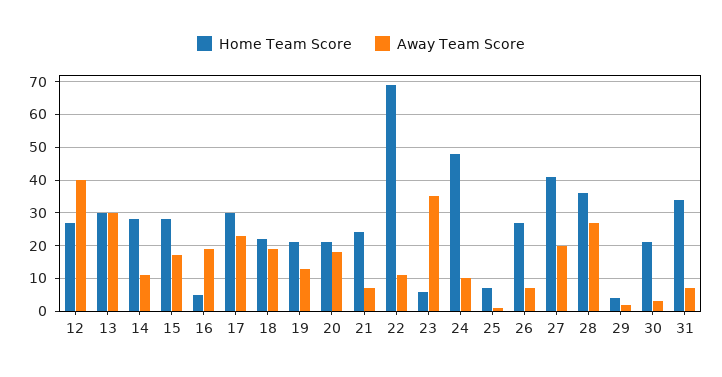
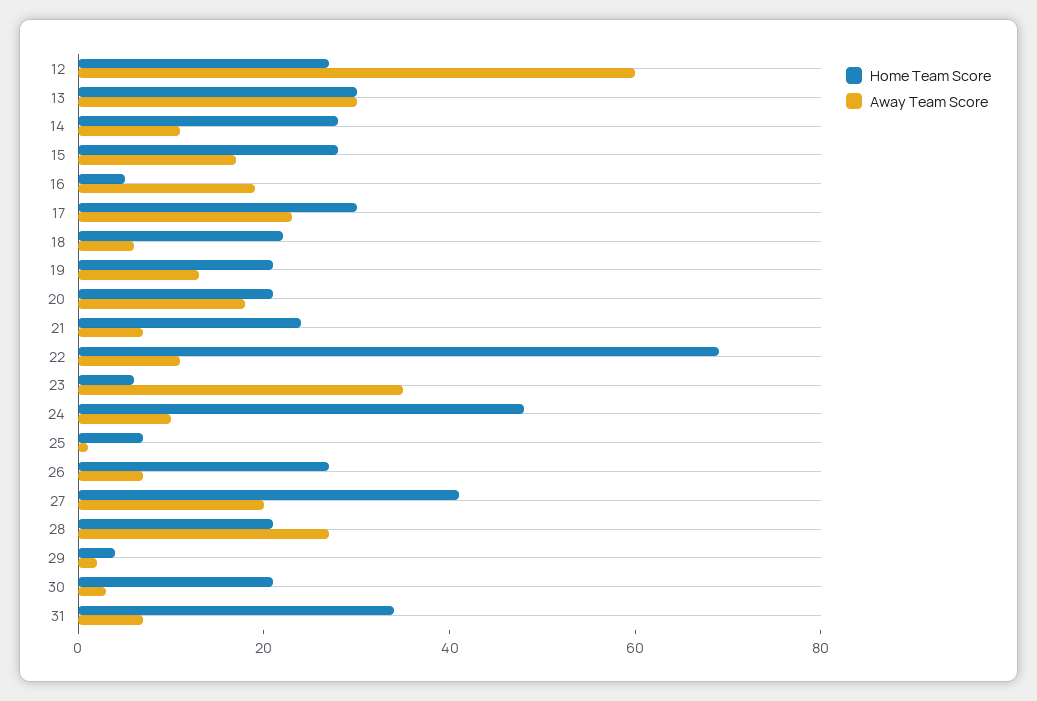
Away Team Score, 12: 40 -> 60
Away Team Score, 18: 20 -> 5
Home Team Score, 28: 35 -> 20

